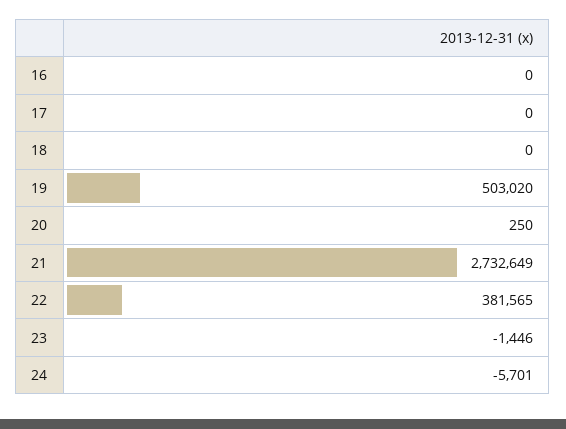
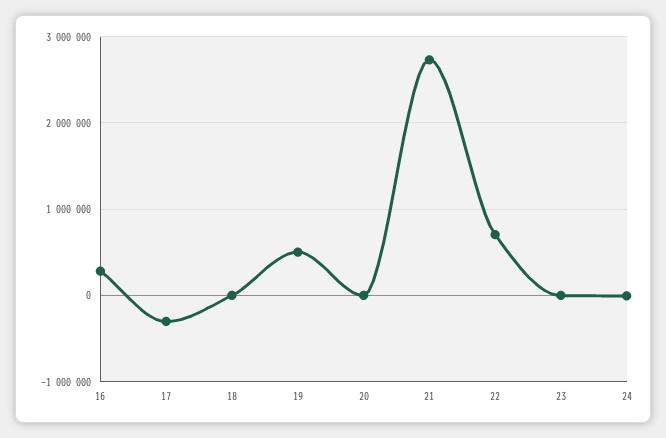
16: 0 -> 300000
17: 0 -> -300000
22: 381565 -> 700000

